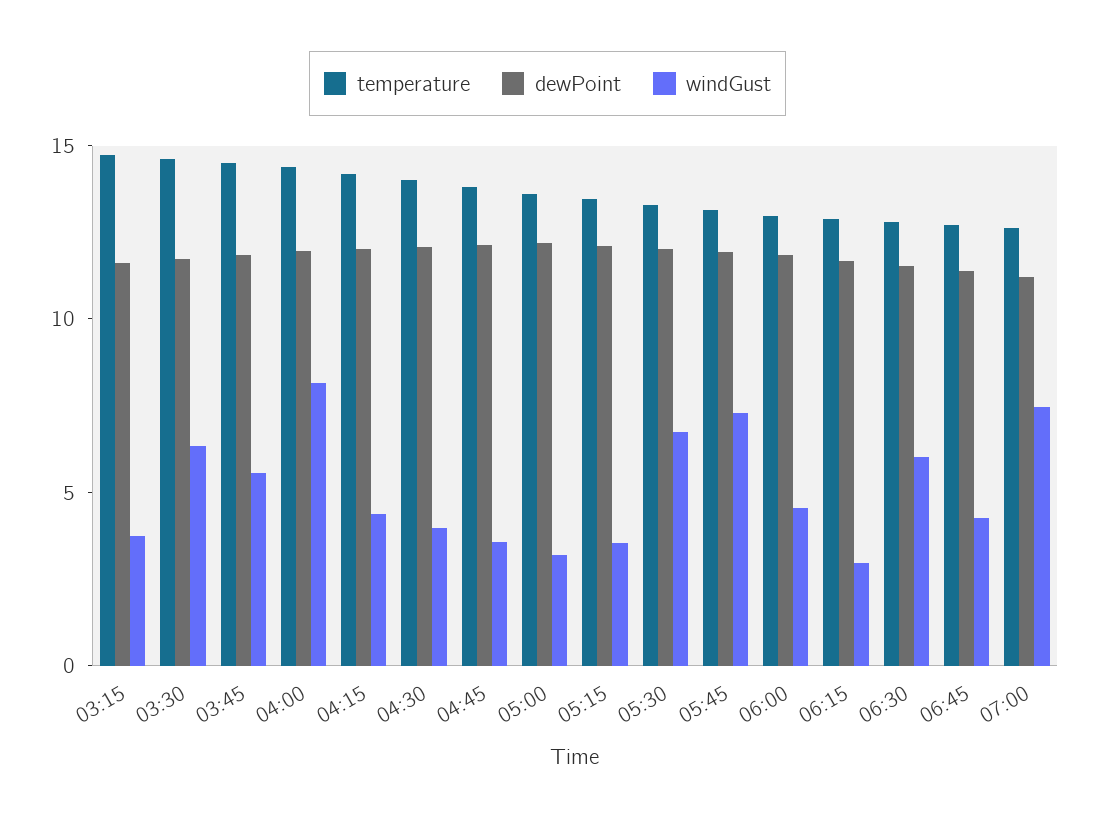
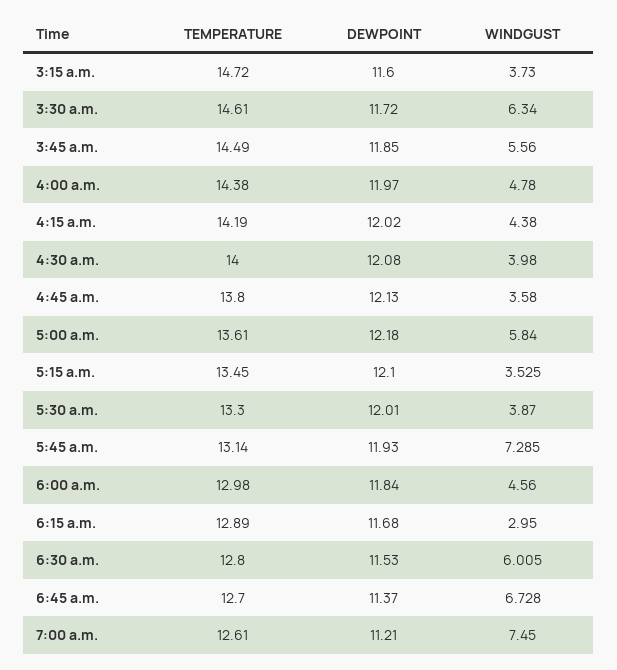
windGust, 04:00: 8 -> 4.78
windGust, 05:00: 3 -> 5.84
windGust, 05:30: 7 -> 3.87
windGust, 06:45: 4 -> 6.728

